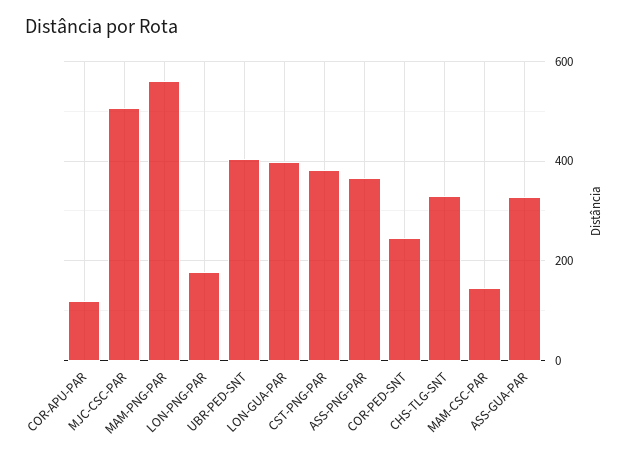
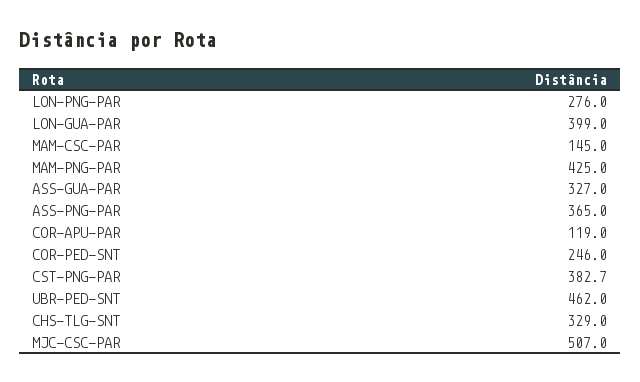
MAM-PNG-PAR: 560 -> 425
LON-PNG-PAR: 180 -> 276
UBR-PED-SNT: 400 -> 462

